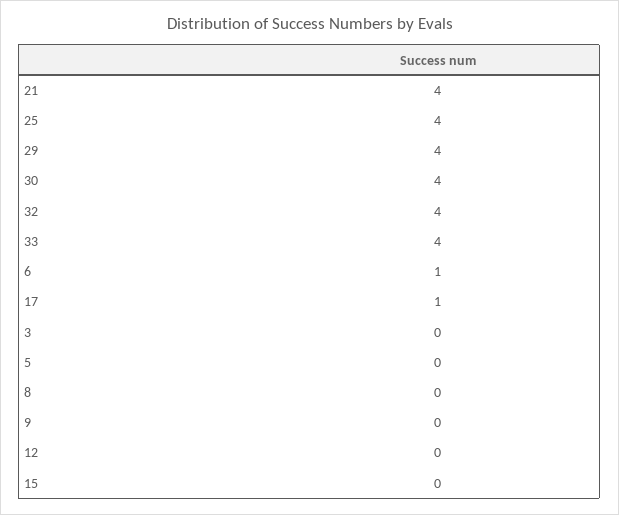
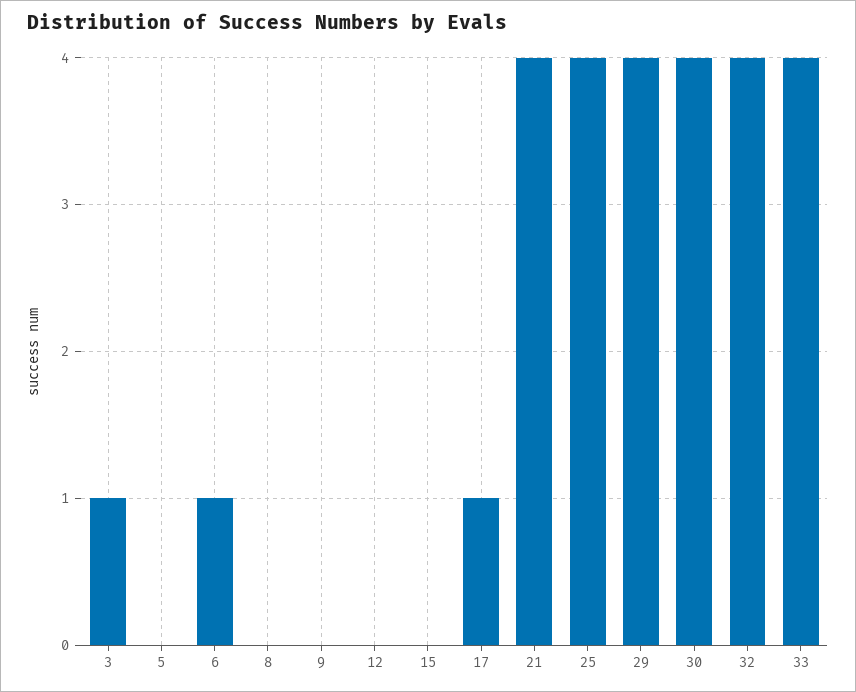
3: 0 -> 1

